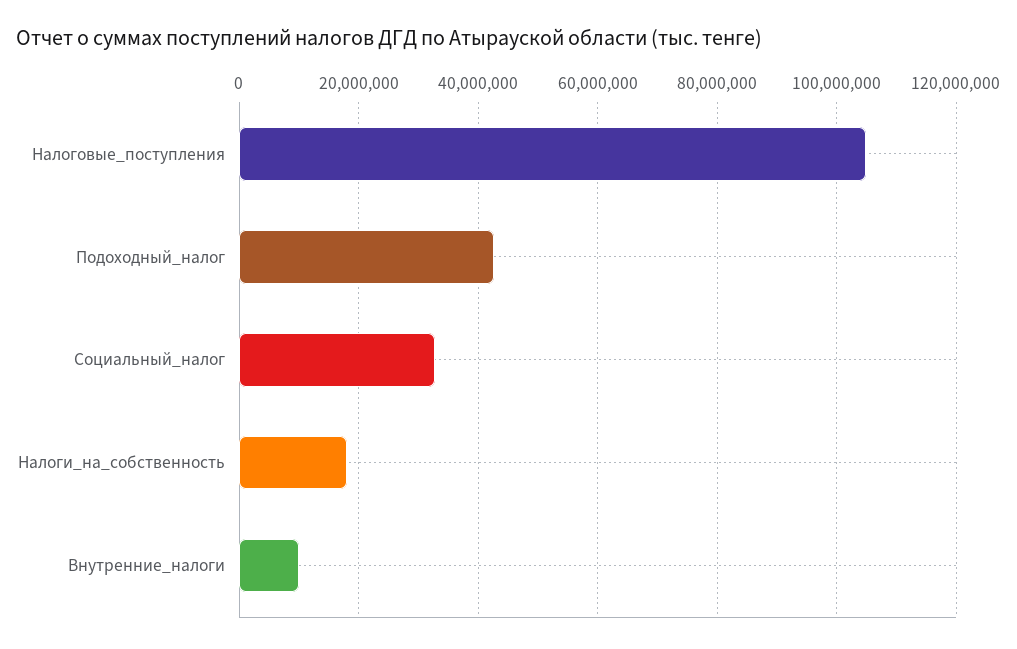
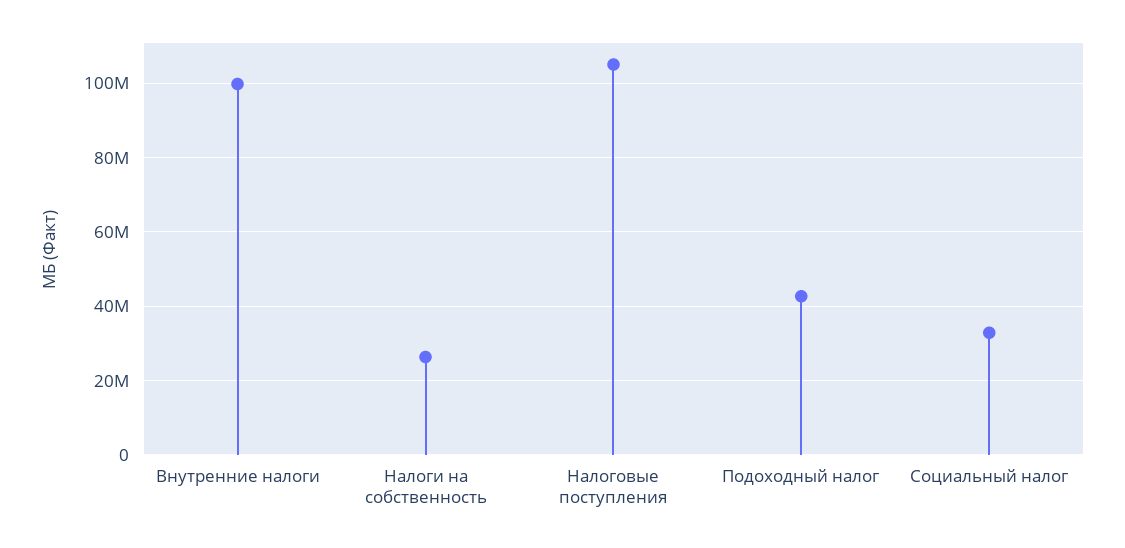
Налоги_на_собственность: 18000000 -> 26000000
Внутренние_налоги: 10000000 -> 100000000

